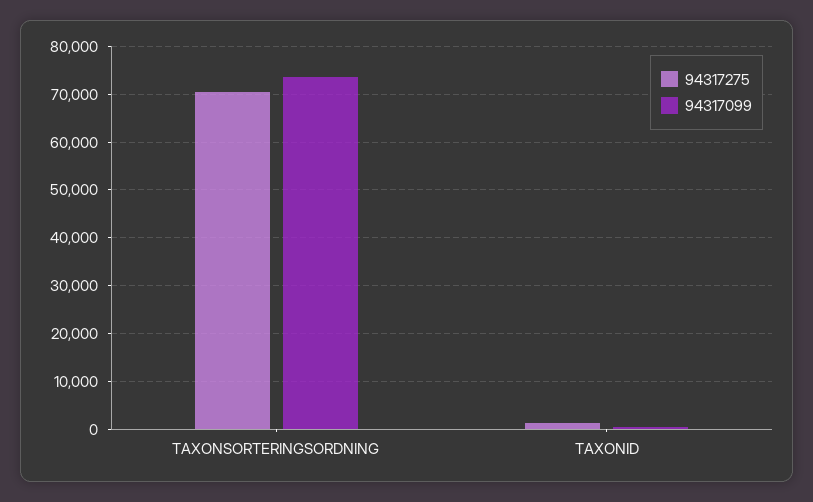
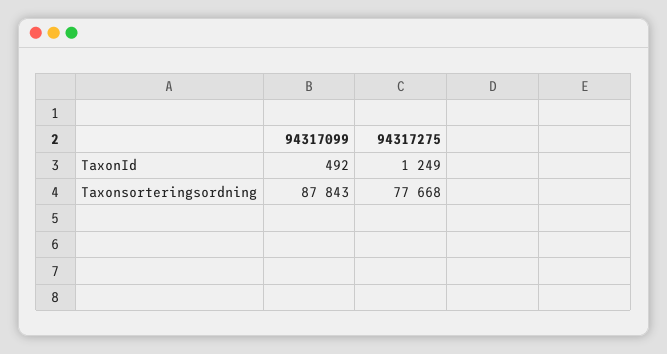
94317275, TAXONSORTERINGSORDNING: 70000 -> 77668
94317099, TAXONSORTERINGSORDNING: 74000 -> 87843

